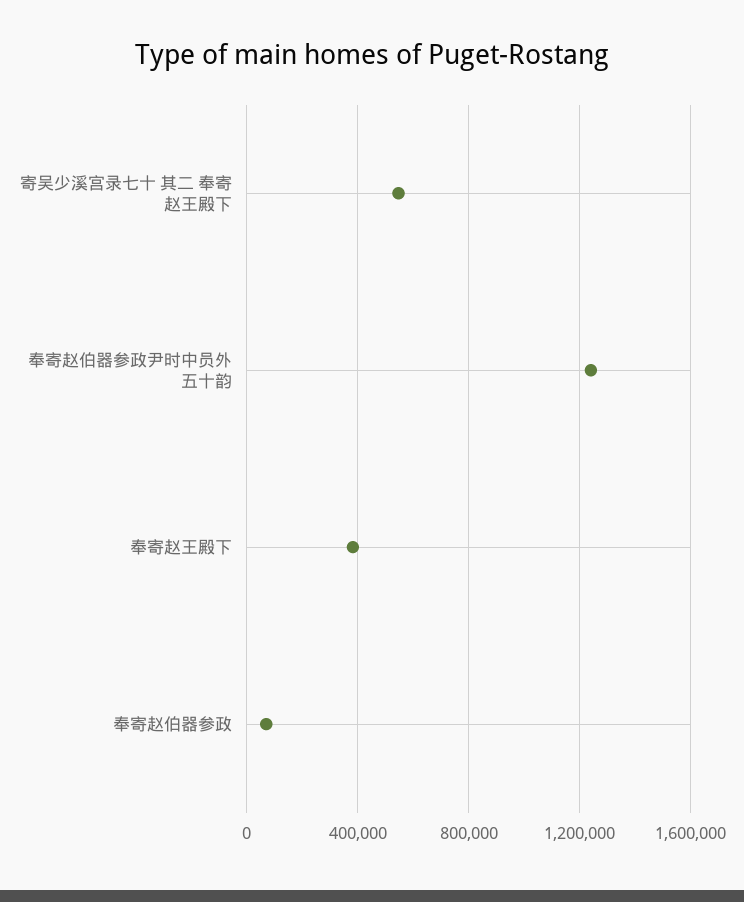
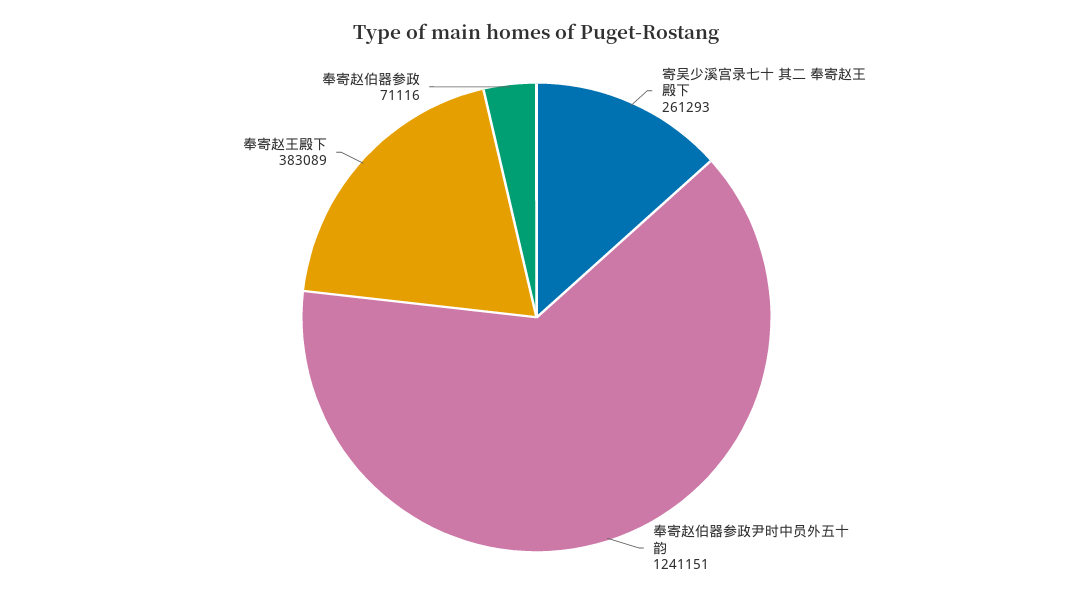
寄吴少溪宫录七十 其二 奉寄赵王殿下: 550000 -> 261293

